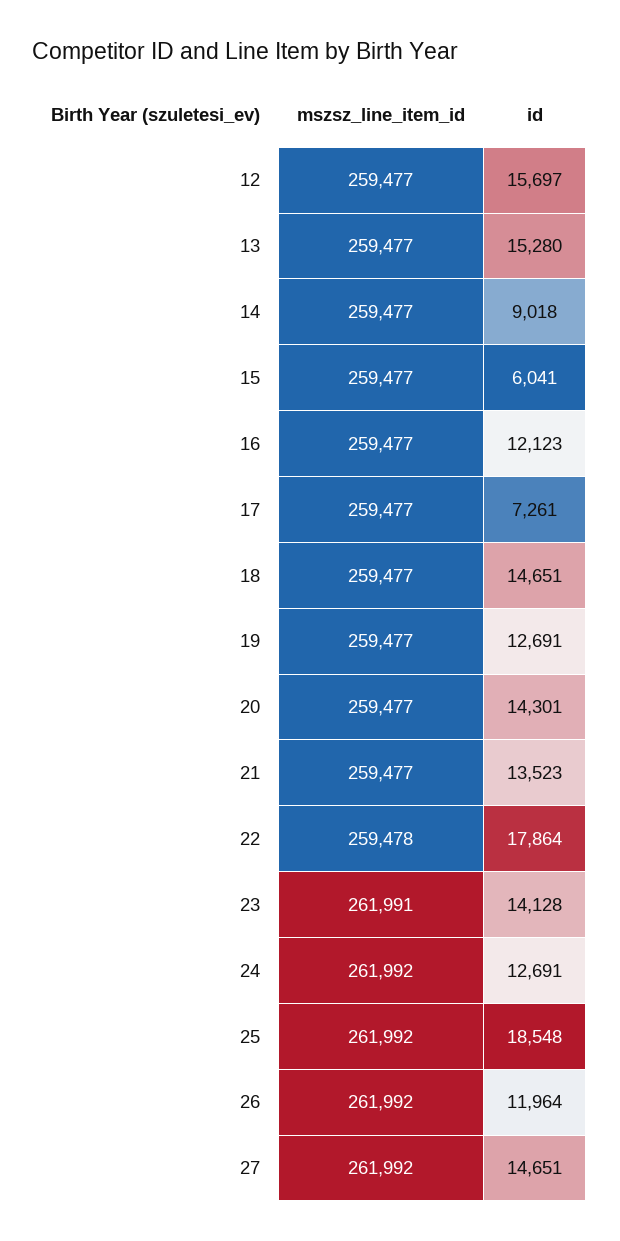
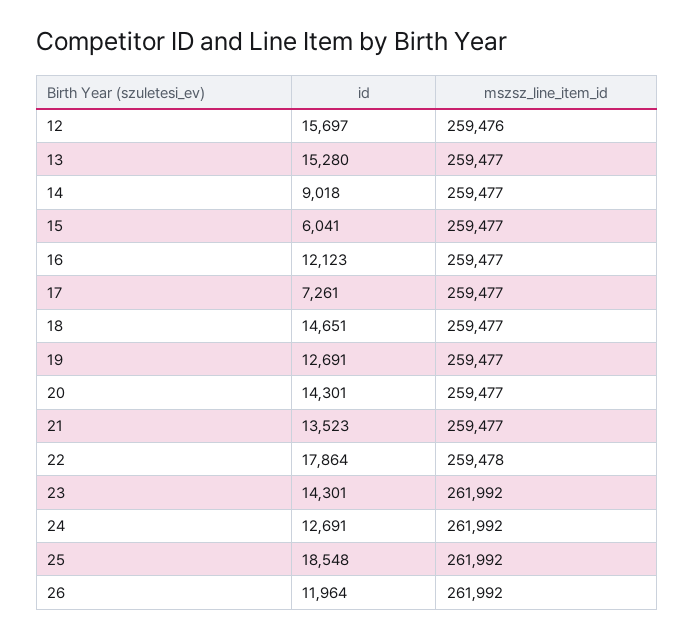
mszsz_line_item_id, 12: 259477 -> 259476
mszsz_line_item_id, 23: 261991 -> 261992
id, 23: 14128 -> 14301
mszsz_line_item_id, 27: 261992 -> none
id, 27: 14651 -> none

